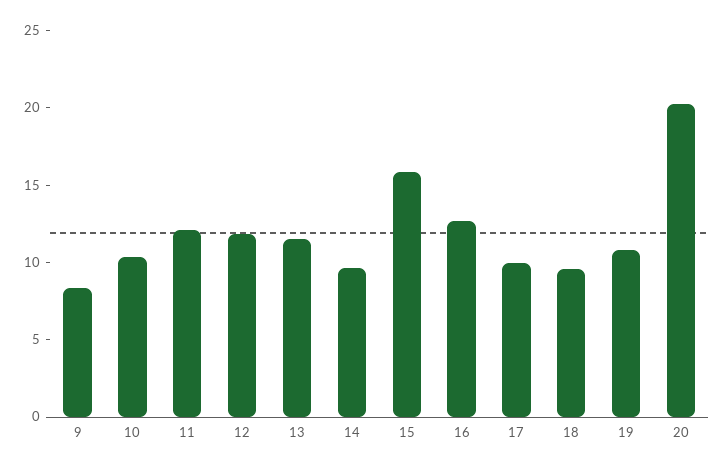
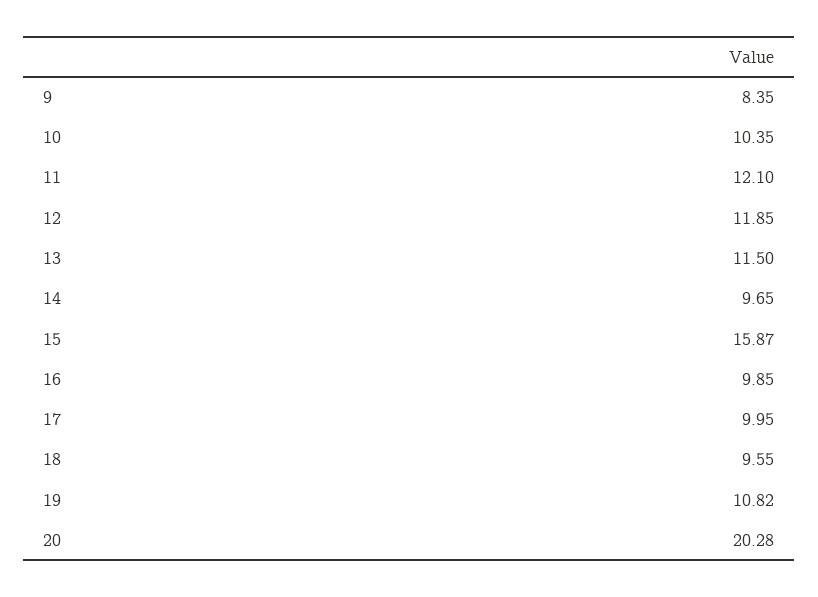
16: 13 -> 9.85

